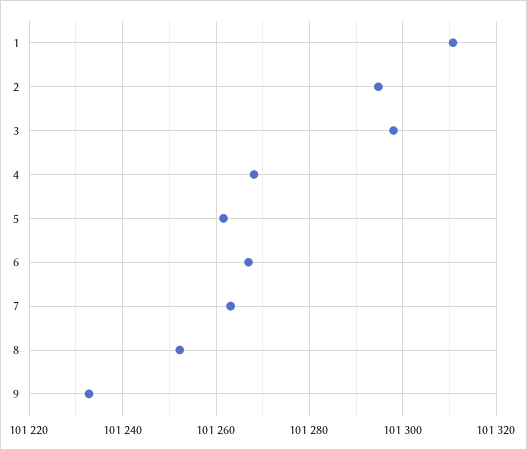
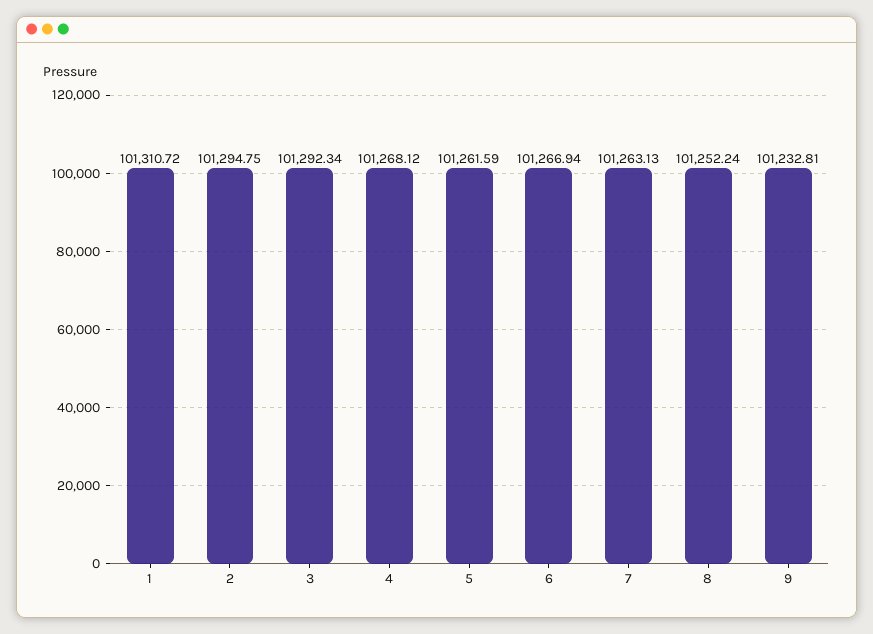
3: 101298 -> 101292.34

